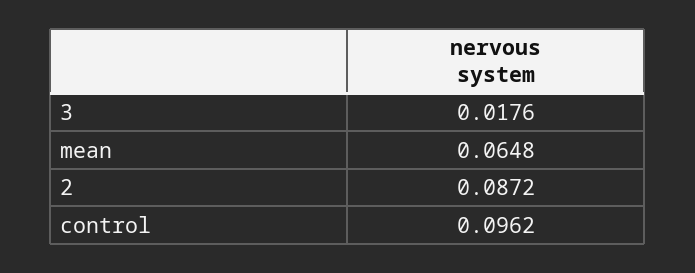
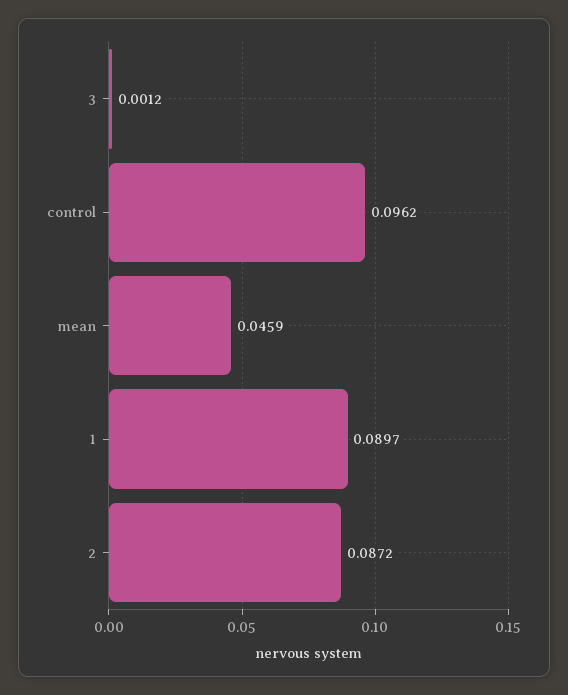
3: 0.0176 -> 0.0012
mean: 0.0648 -> 0.0459
1: none -> 0.0897

